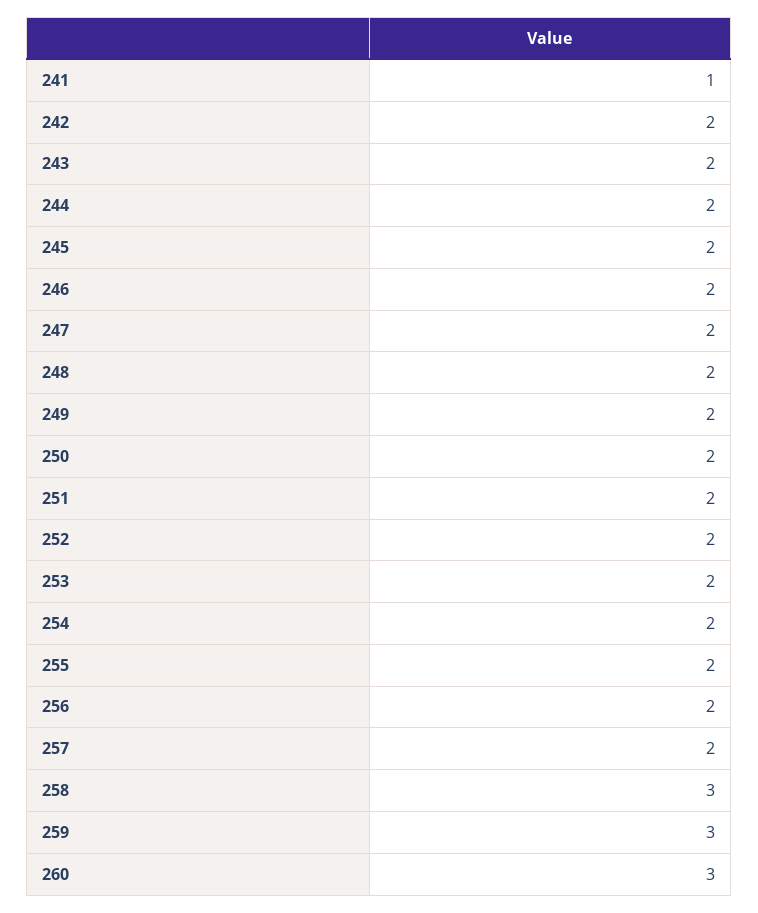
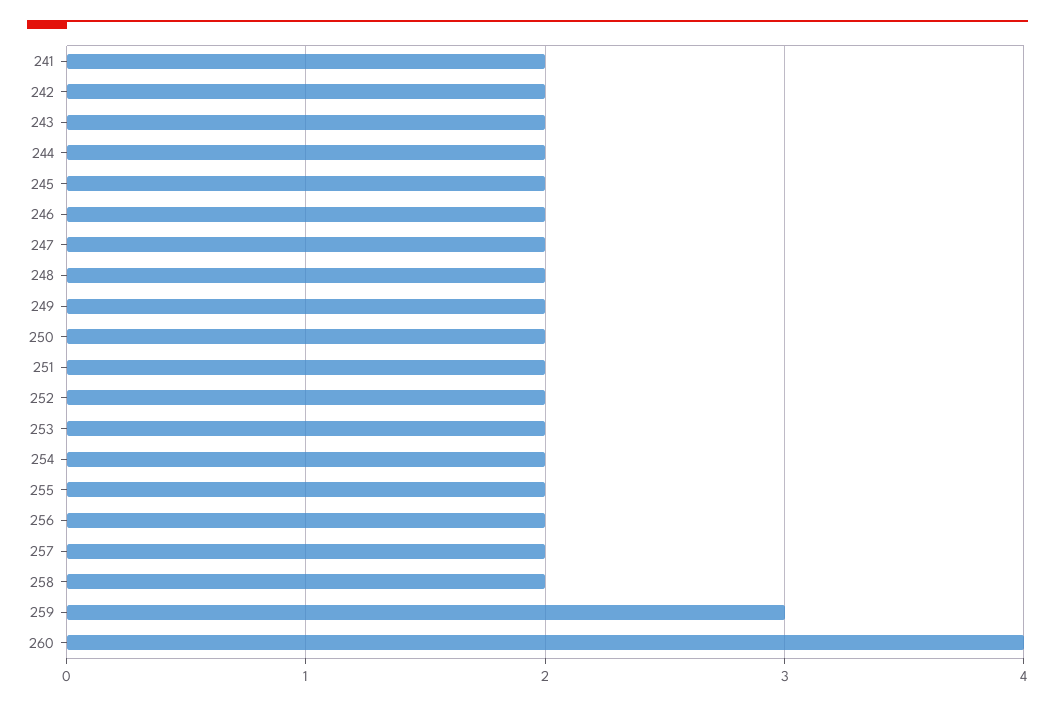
241: 1 -> 2
258: 3 -> 2
260: 3 -> 4

